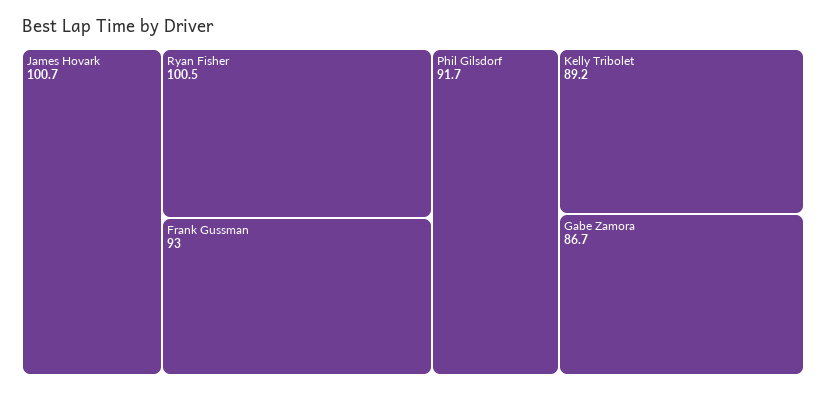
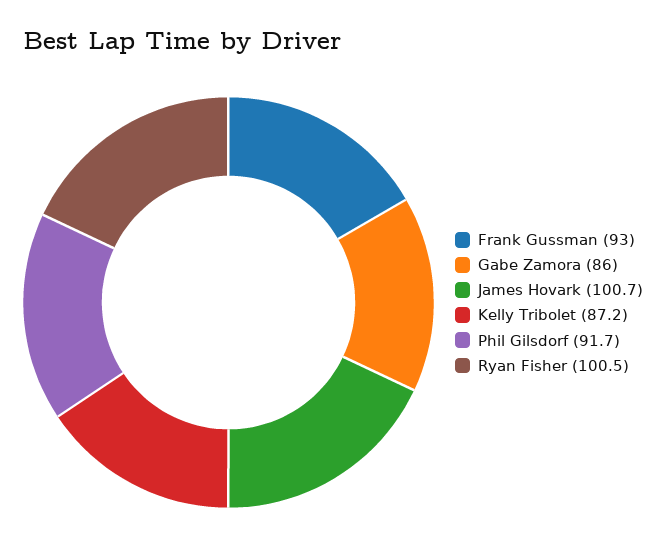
Kelly Tribolet: 89.2 -> 87.2
Gabe Zamora: 86.7 -> 86

